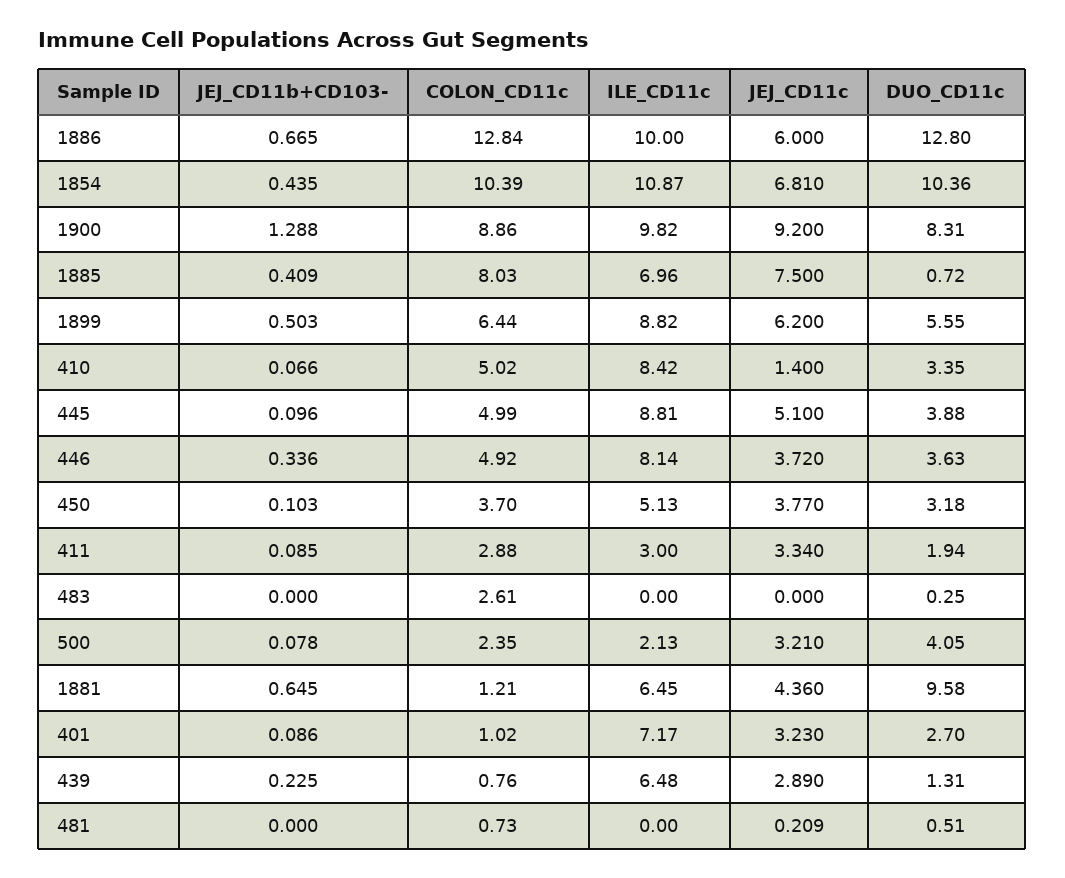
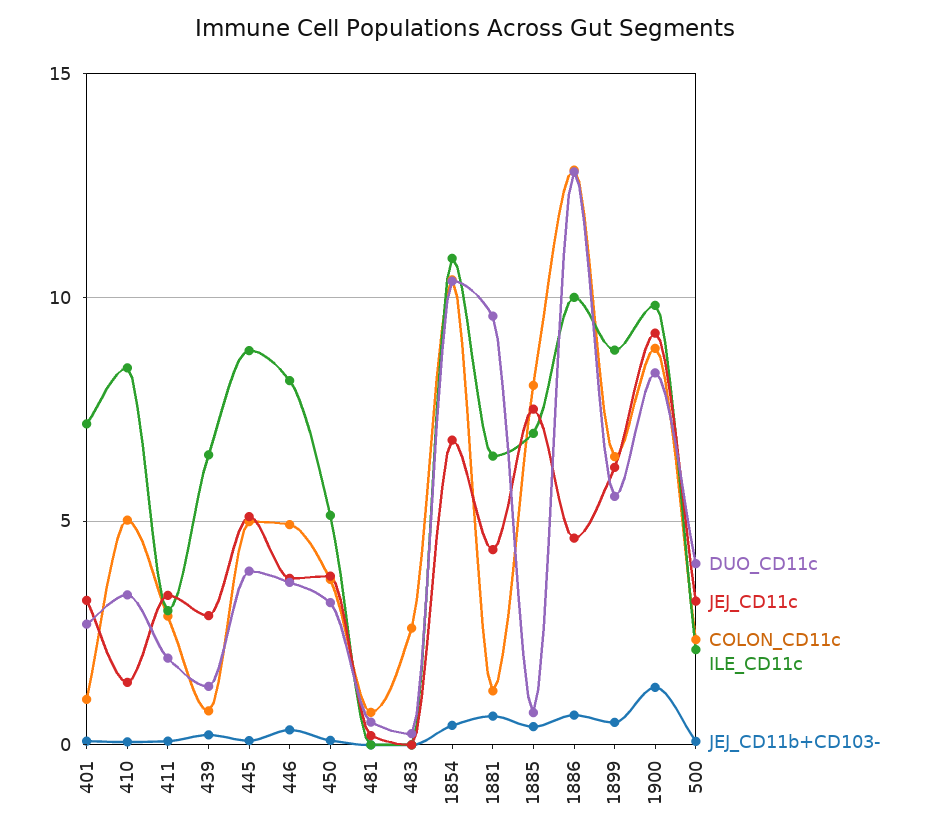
JEJ_CD11c, 1886: 6 -> 4.5

